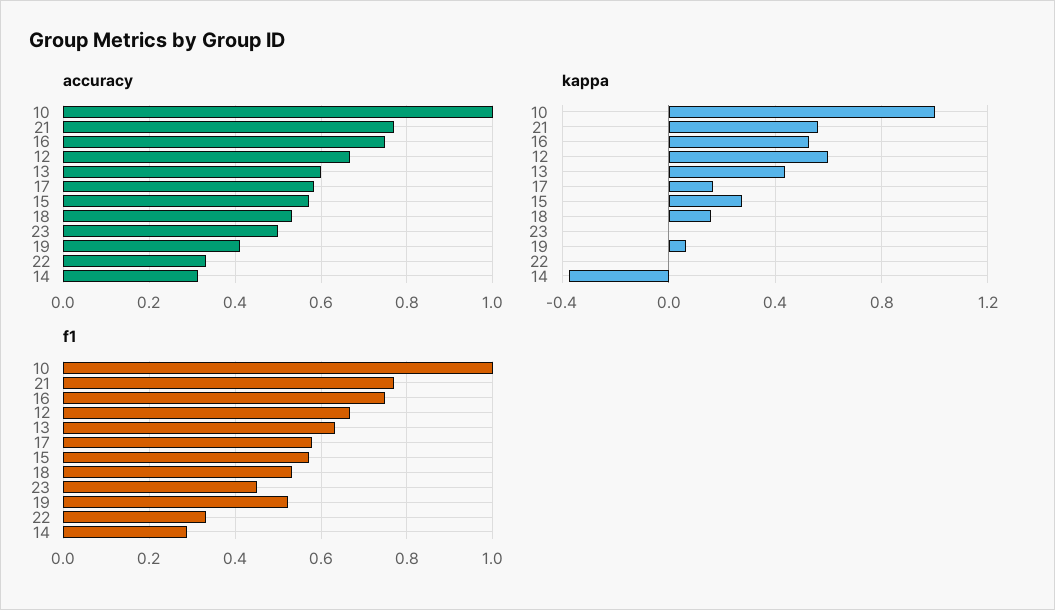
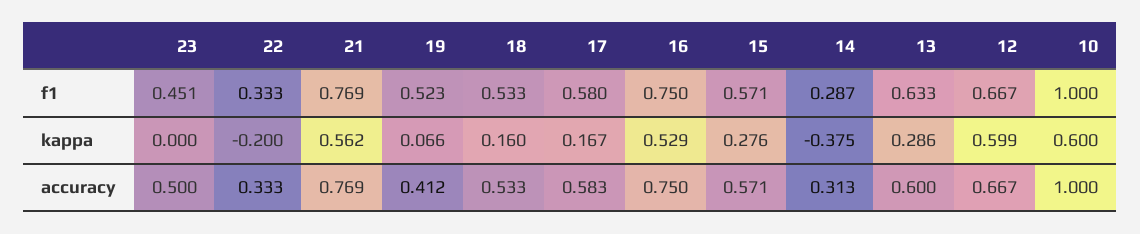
kappa, 10: 1 -> 0.6
kappa, 13: 0.45 -> 0.286
kappa, 22: 0 -> -0.2

